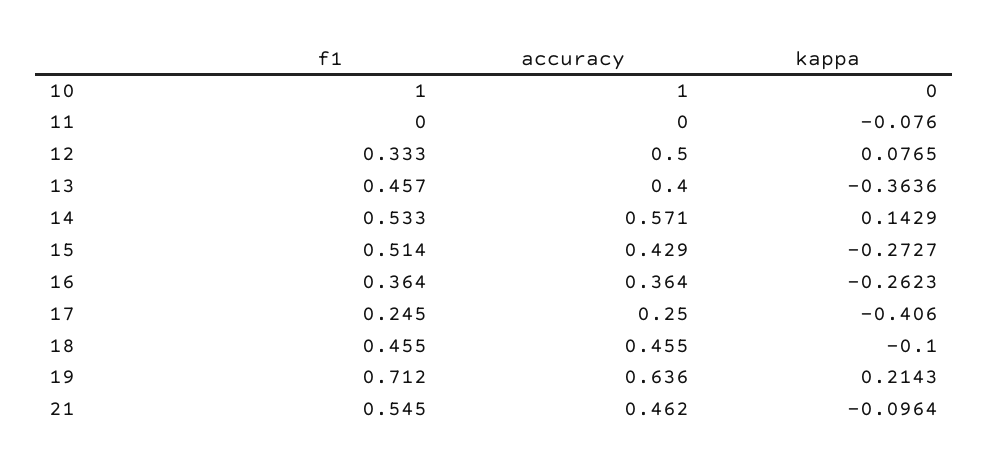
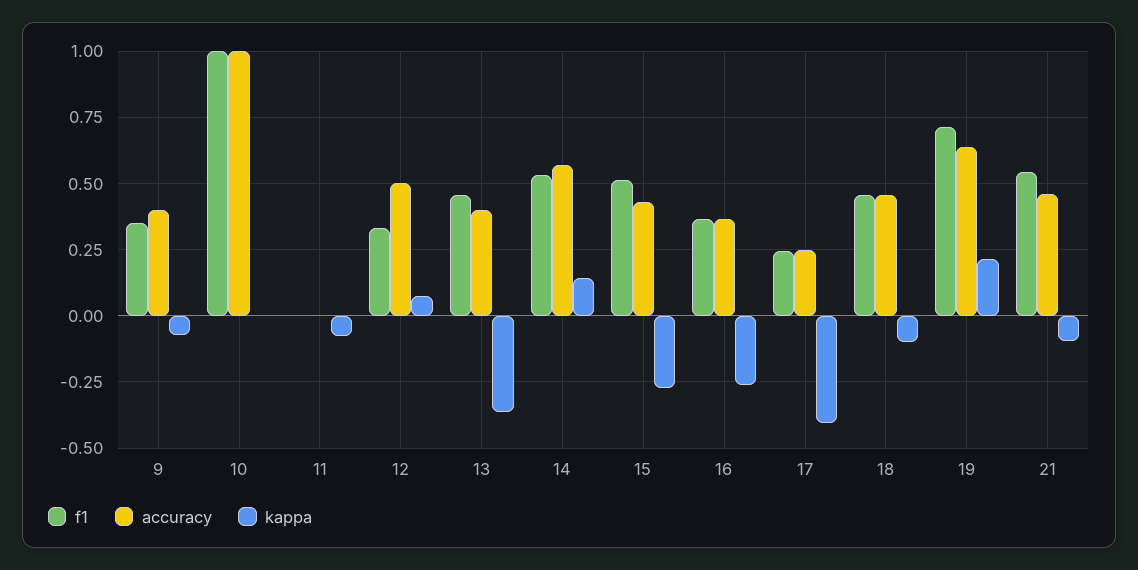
f1, 9: none -> 0.35
accuracy, 9: none -> 0.4
kappa, 9: none -> -0.075

